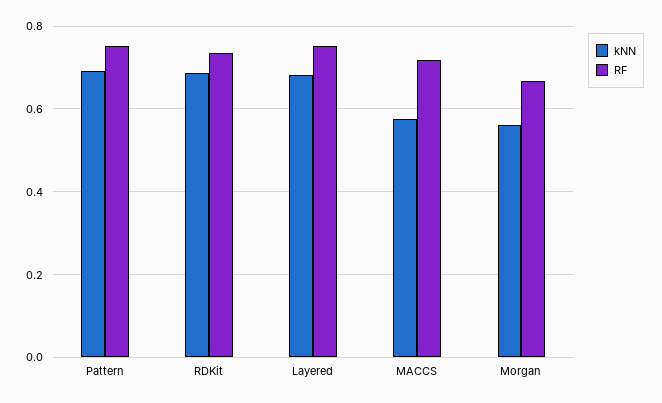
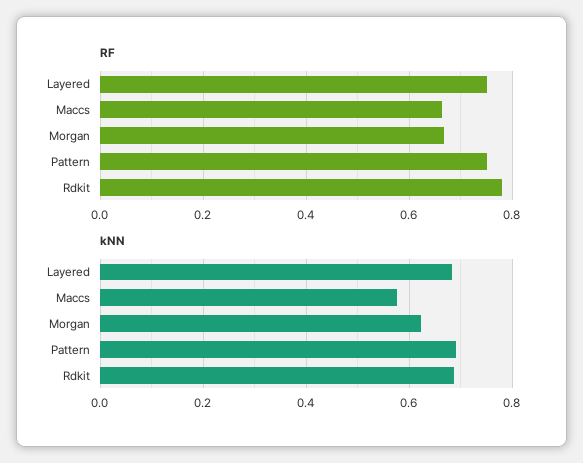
RF, RDKit: 0.74 -> 0.78
RF, MACCS: 0.72 -> 0.66
kNN, Morgan: 0.56 -> 0.62

